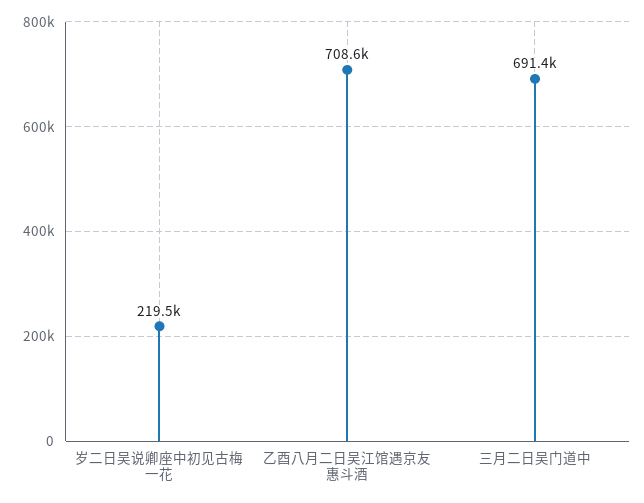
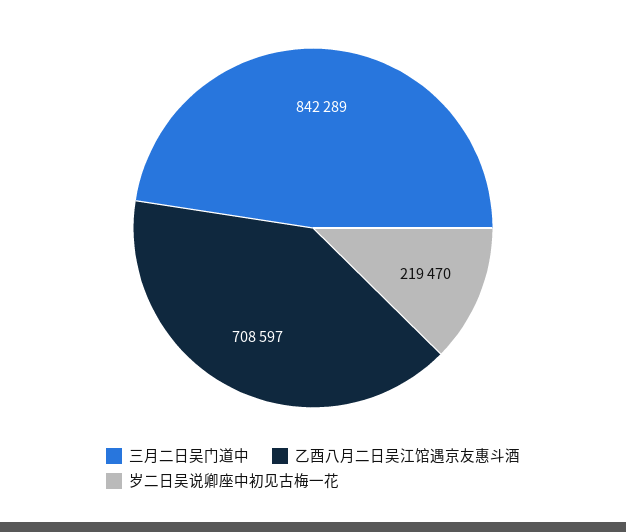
三月二日吴门道中: 691400 -> 842289

